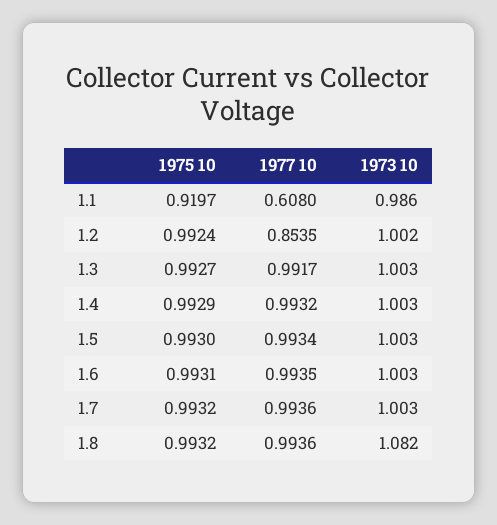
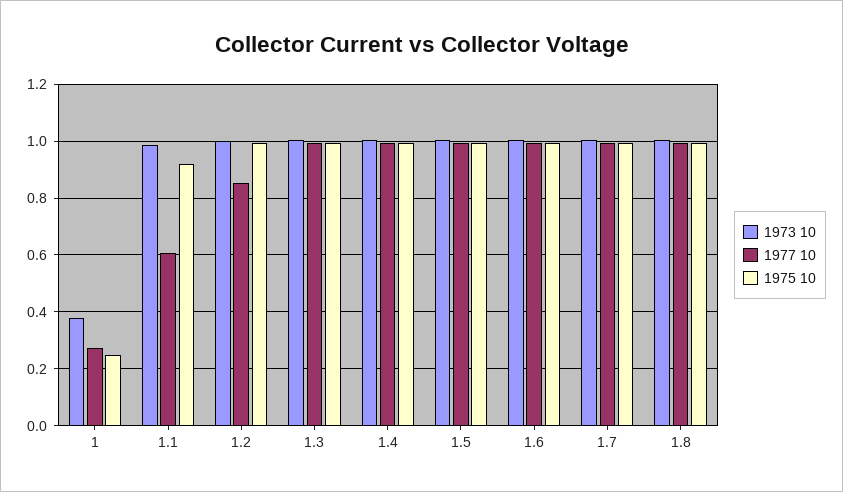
1973 10, 1.8: 1.082 -> 1
1973 10, 1: none -> 0.375
1977 10, 1: none -> 0.275
1975 10, 1: none -> 0.25

